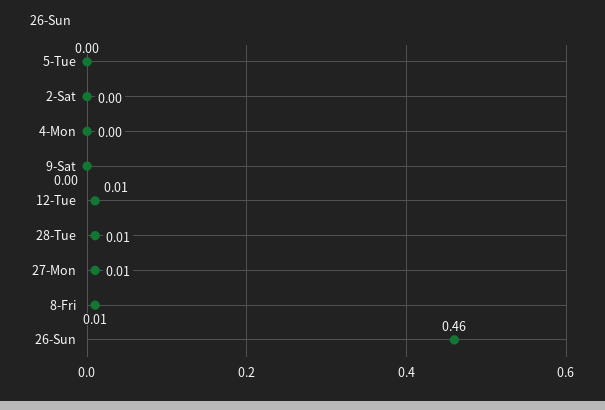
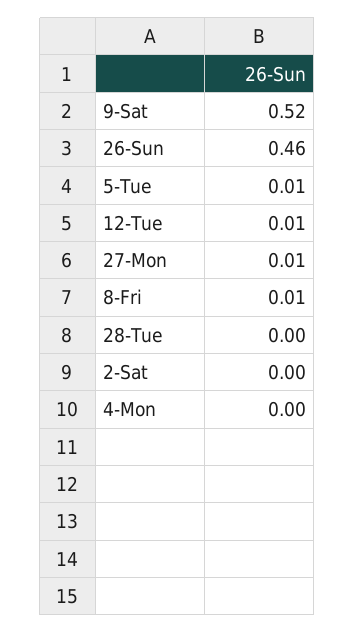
5-Tue: 0 -> 0.01
9-Sat: 0 -> 0.52
28-Tue: 0.01 -> 0

